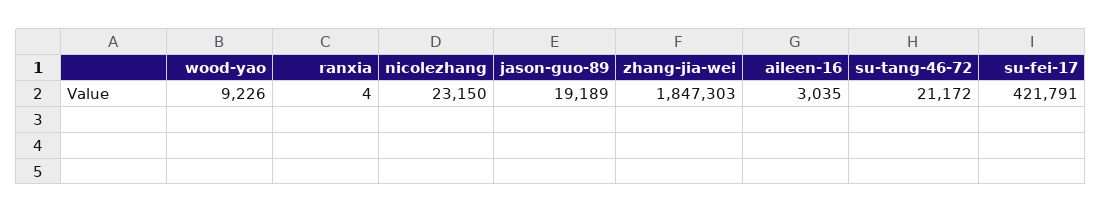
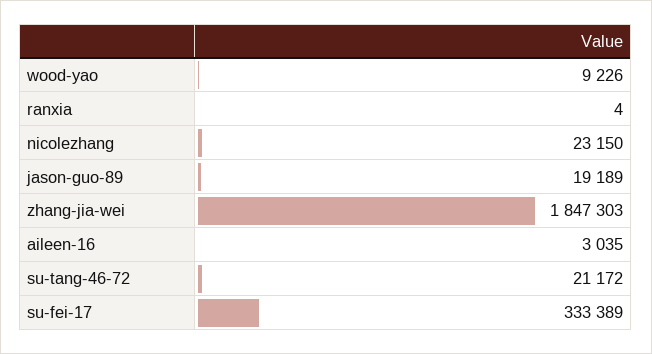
su-fei-17: 421791 -> 333389

